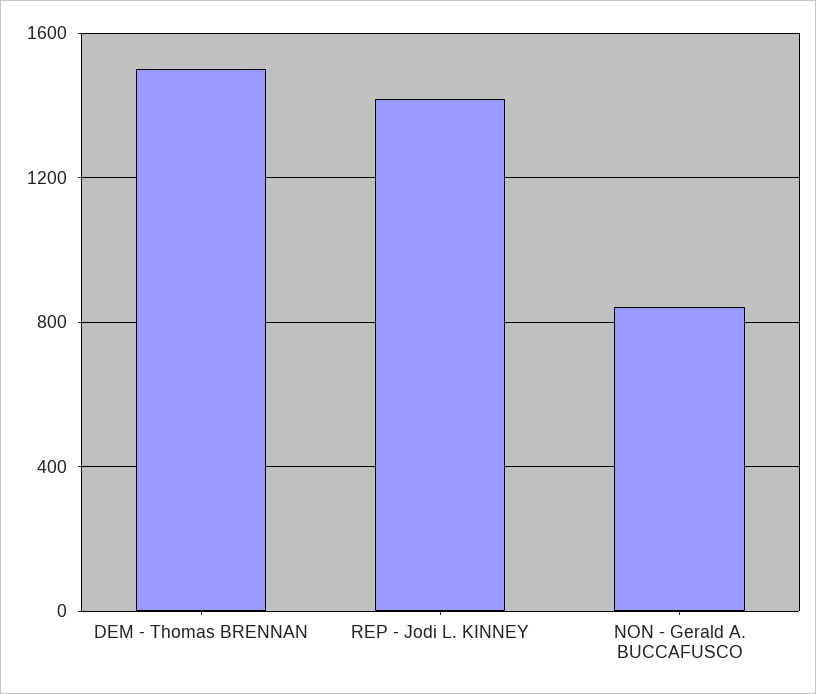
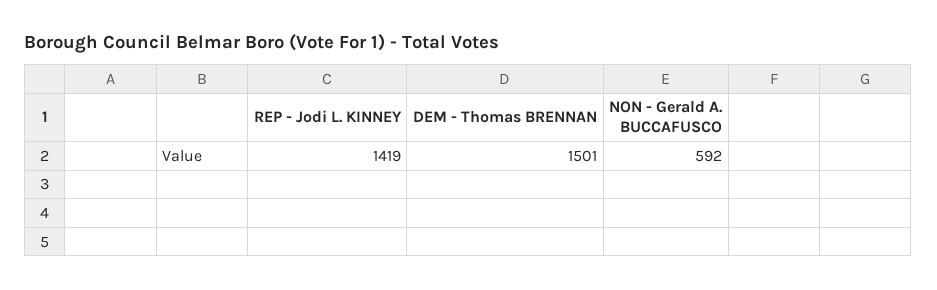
NON - Gerald A. BUCCAFUSCO: 850 -> 592

